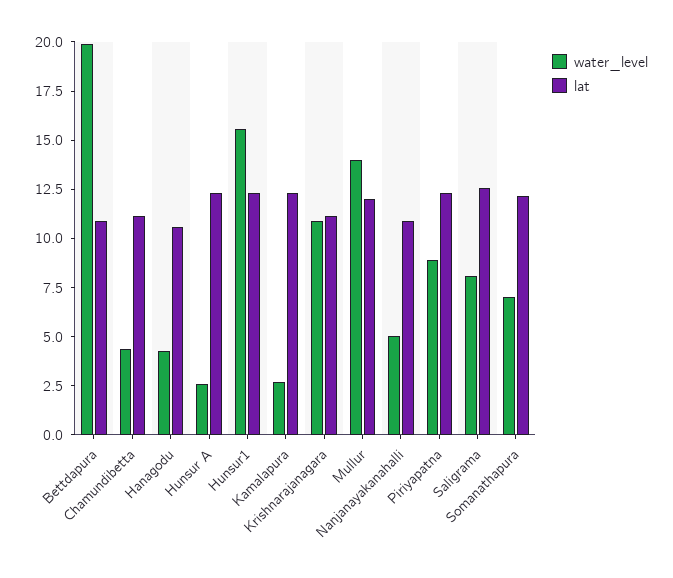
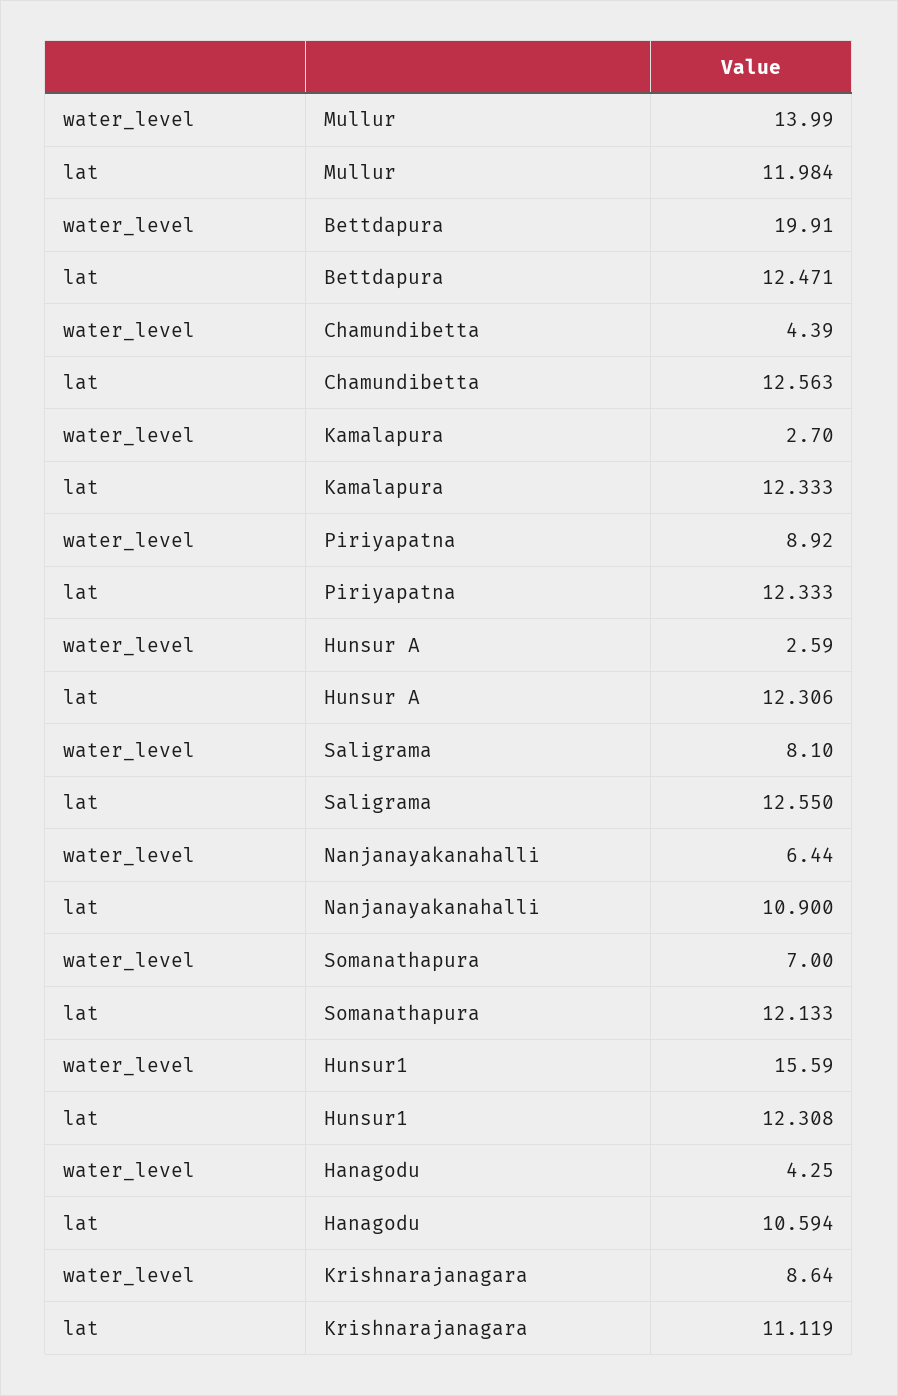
lat, Bettdapura: 11 -> 12.471
lat, Chamundibetta: 11 -> 12.563
water_level, Krishnarajanagara: 11 -> 8.64
water_level, Nanjanayakanahalli: 5 -> 6.44

